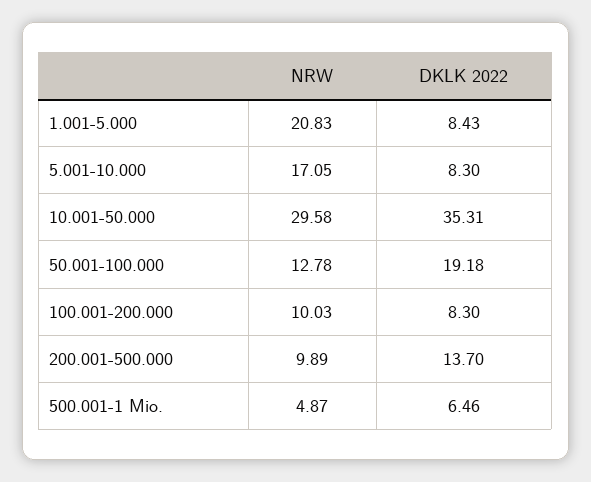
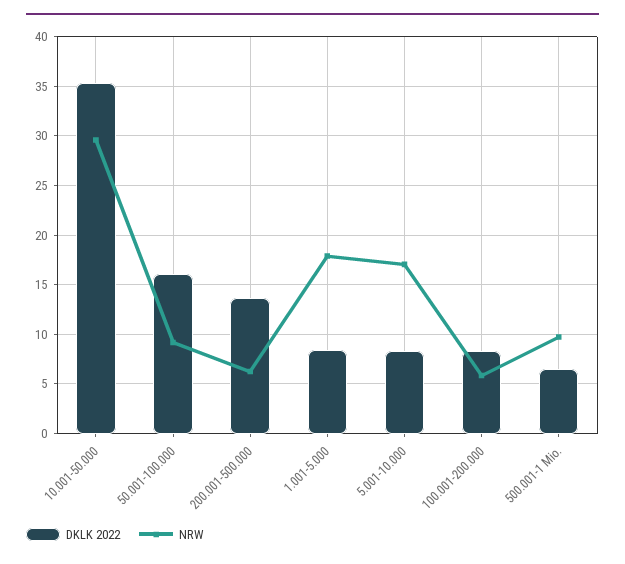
NRW, 1.001-5.000: 20.83 -> 18
NRW, 50.001-100.000: 12.78 -> 9
DKLK 2022, 50.001-100.000: 19.18 -> 16
NRW, 100.001-200.000: 10.03 -> 6
NRW, 200.001-500.000: 9.89 -> 6
NRW, 500.001-1 Mio.: 4.87 -> 10

